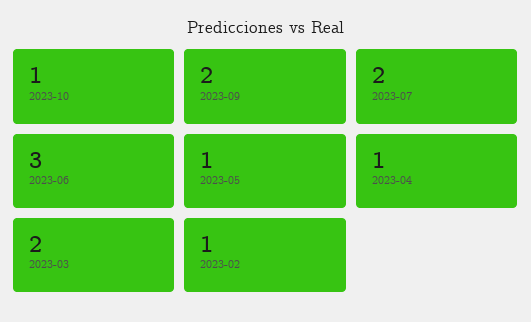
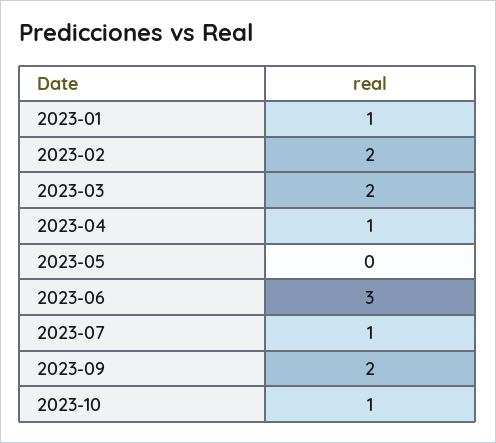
2023-07: 2 -> 1
2023-05: 1 -> 0
2023-02: 1 -> 2
2023-01: none -> 1

